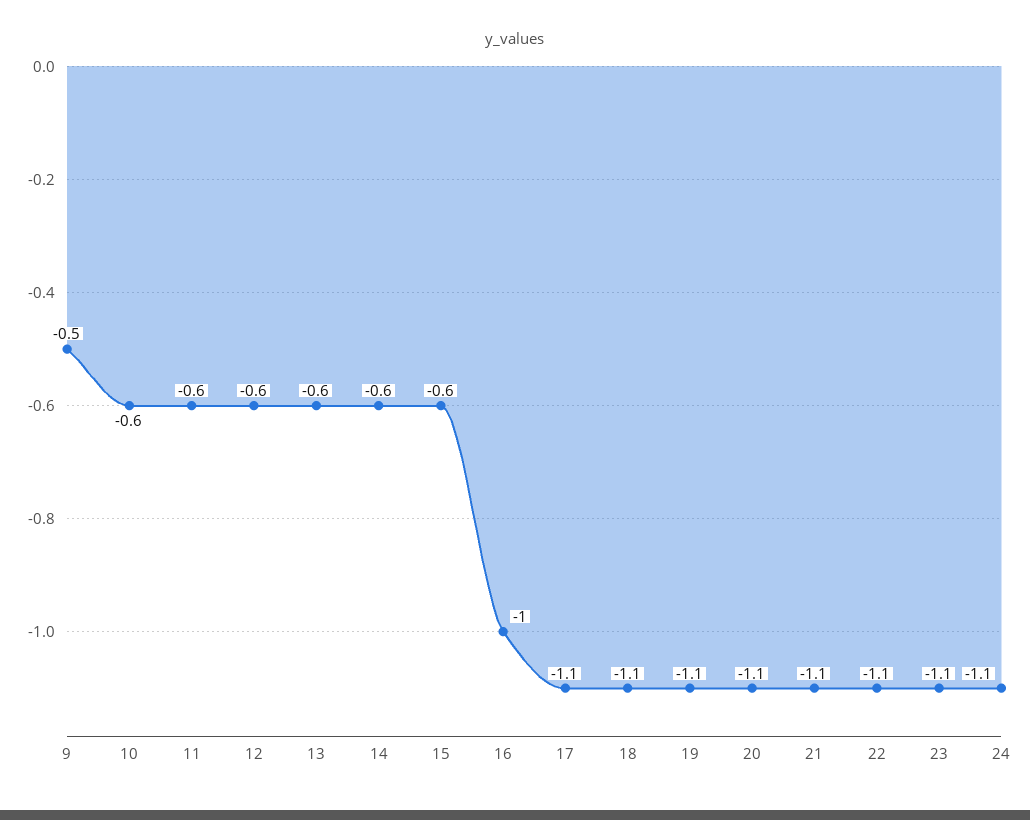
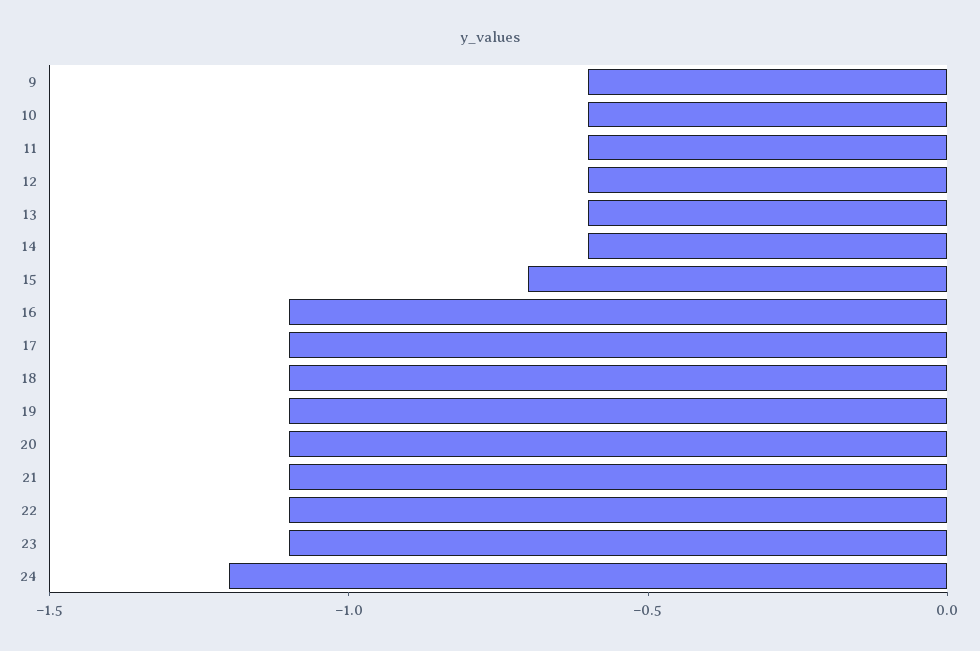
9: -0.5 -> -0.6
15: -0.6 -> -0.7
16: -1 -> -1.1
24: -1.1 -> -1.2

